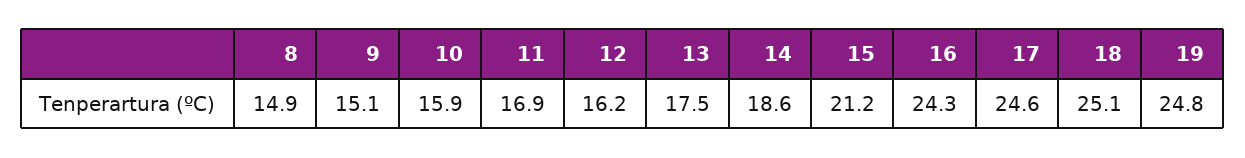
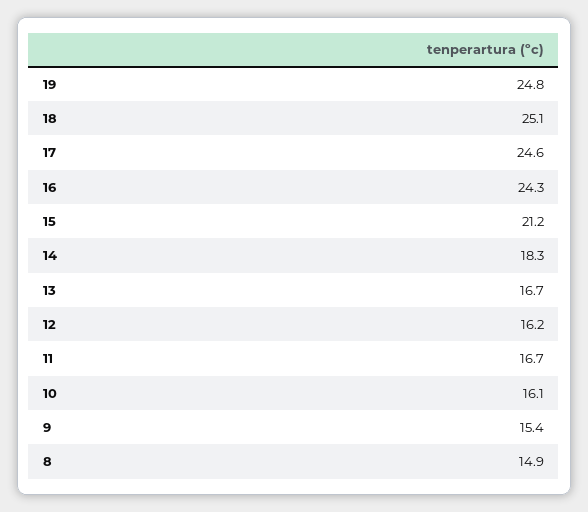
9: 15.1 -> 15.4
10: 15.9 -> 16.1
11: 16.9 -> 16.7
13: 17.5 -> 16.7
14: 18.6 -> 18.3

